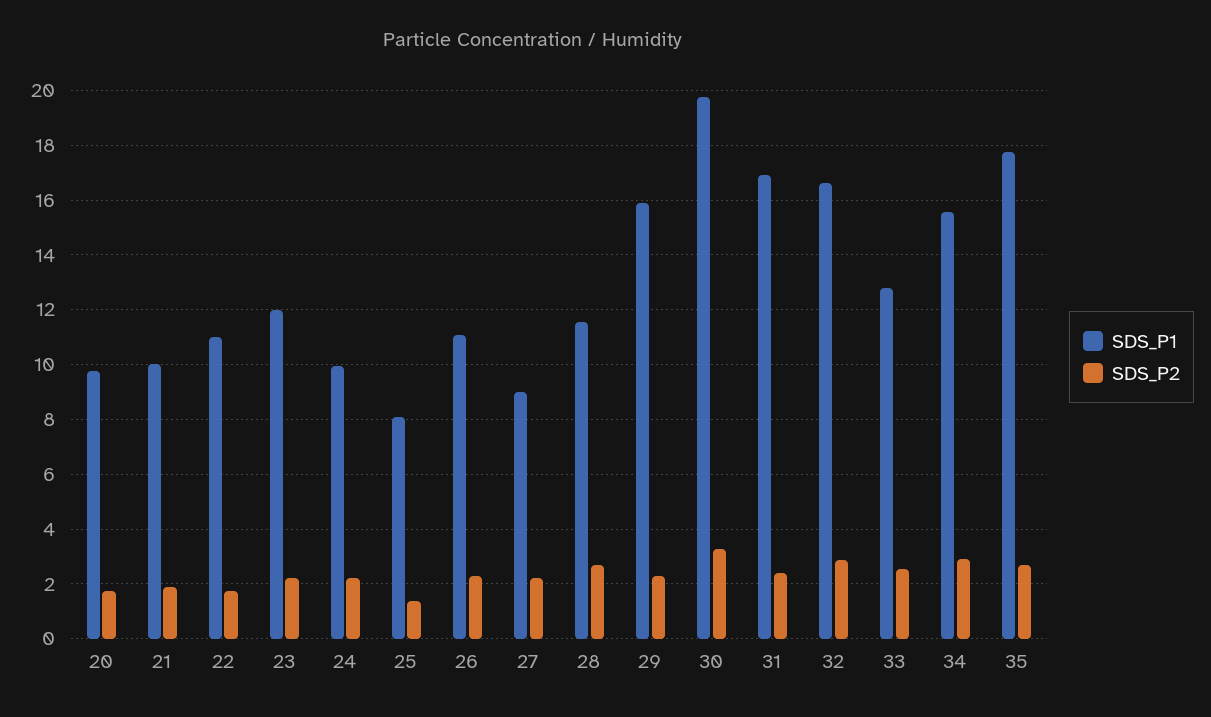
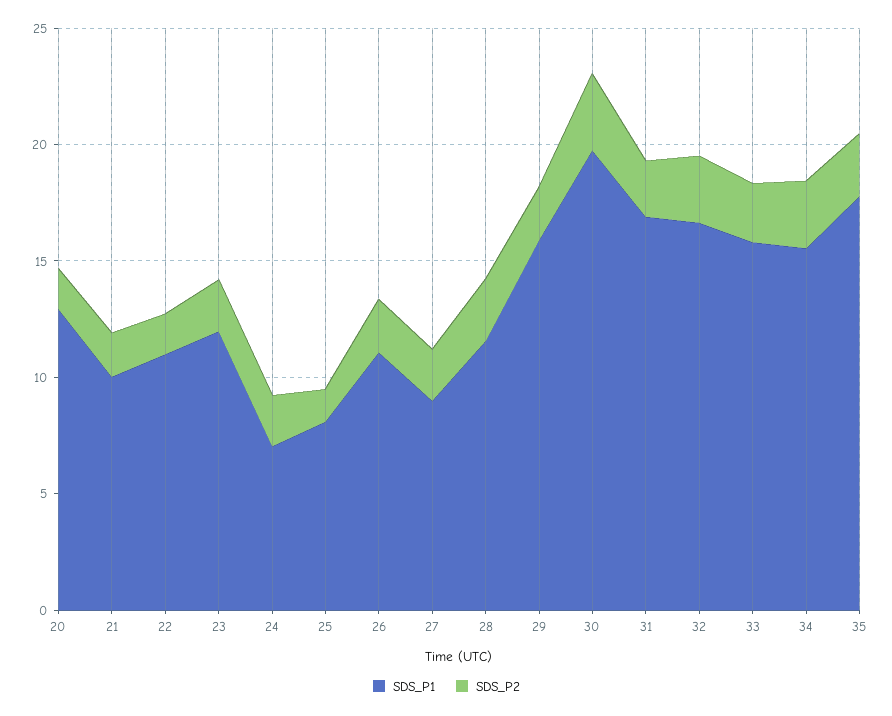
SDS_P1, 20: 9.75 -> 13
SDS_P1, 24: 10 -> 7
SDS_P1, 33: 12.75 -> 16

